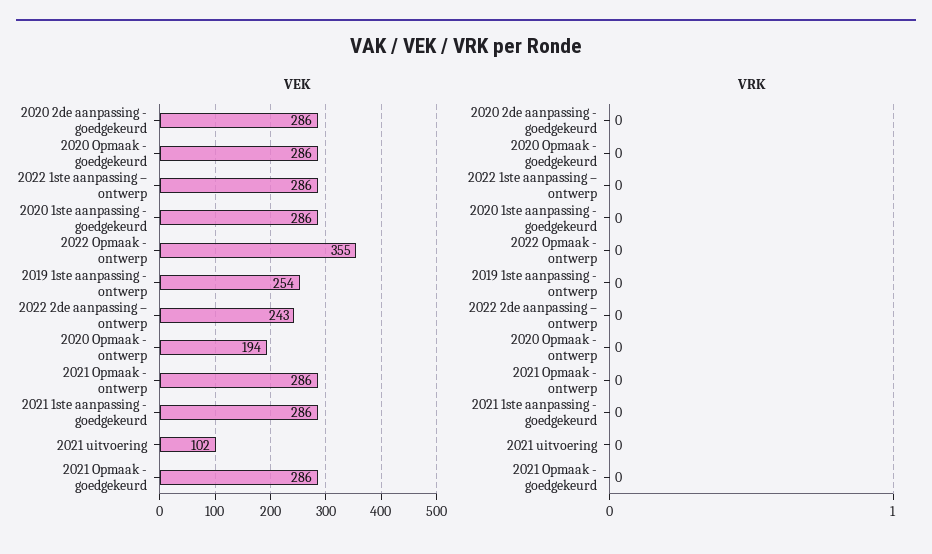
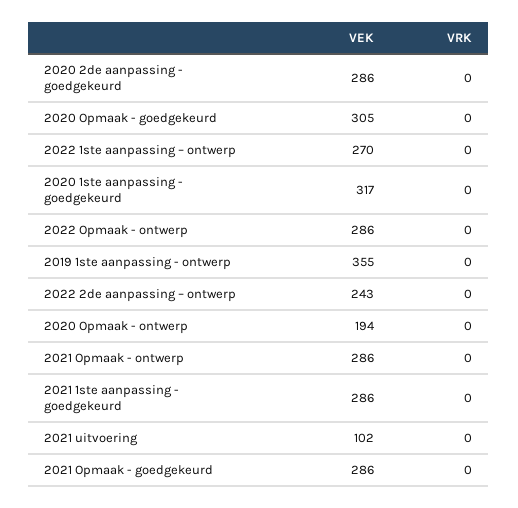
VEK, 2020 Opmaak - goedgekeurd: 286 -> 305
VEK, 2022 1ste aanpassing – ontwerp: 286 -> 270
VEK, 2020 1ste aanpassing - goedgekeurd: 286 -> 317
VEK, 2022 Opmaak - ontwerp: 355 -> 286
VEK, 2019 1ste aanpassing - ontwerp: 254 -> 355

